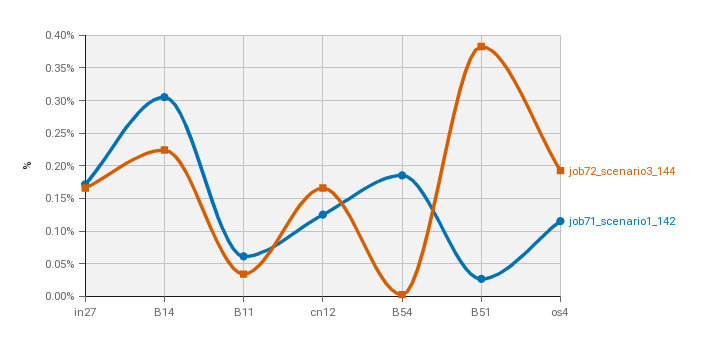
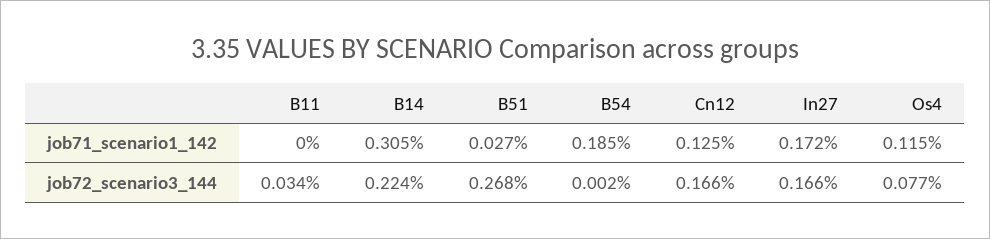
job71_scenario1_142, B11: 0.06 -> 0
job72_scenario3_144, B51: 0.38 -> 0.268
job72_scenario3_144, os4: 0.19 -> 0.077

